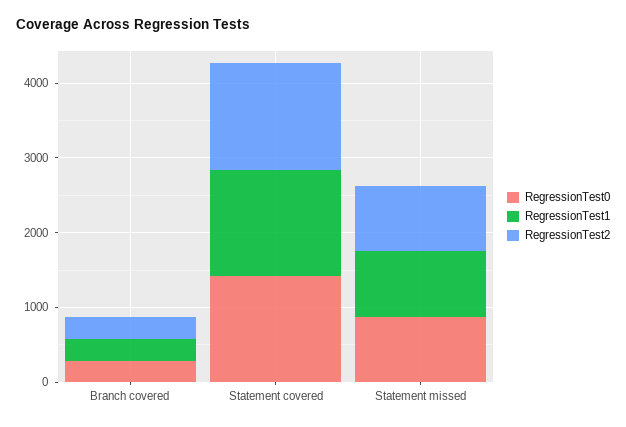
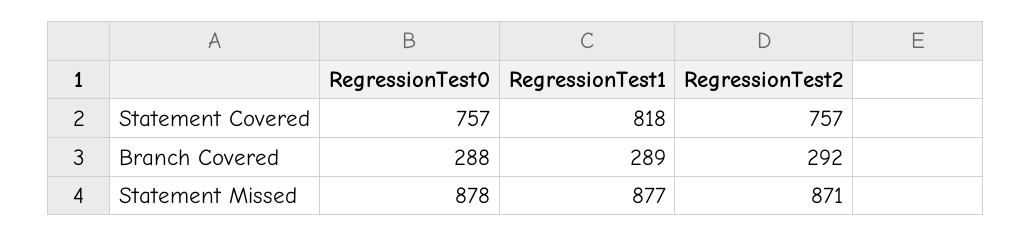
RegressionTest0, Statement covered: 1400 -> 757
RegressionTest1, Statement covered: 1400 -> 818
RegressionTest2, Statement covered: 1400 -> 757

